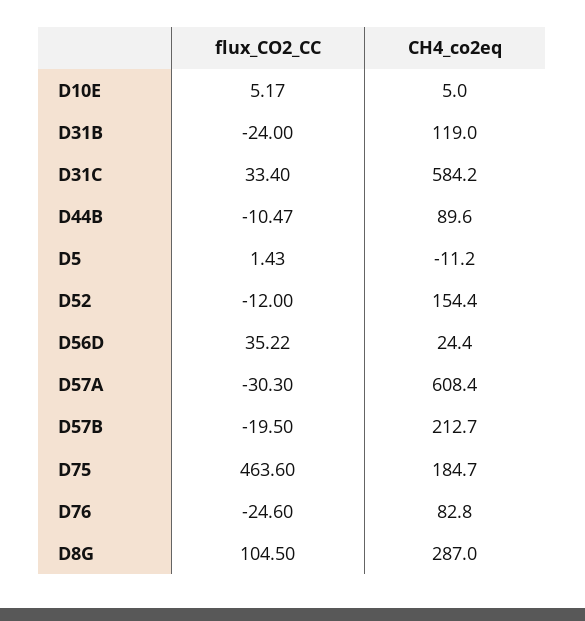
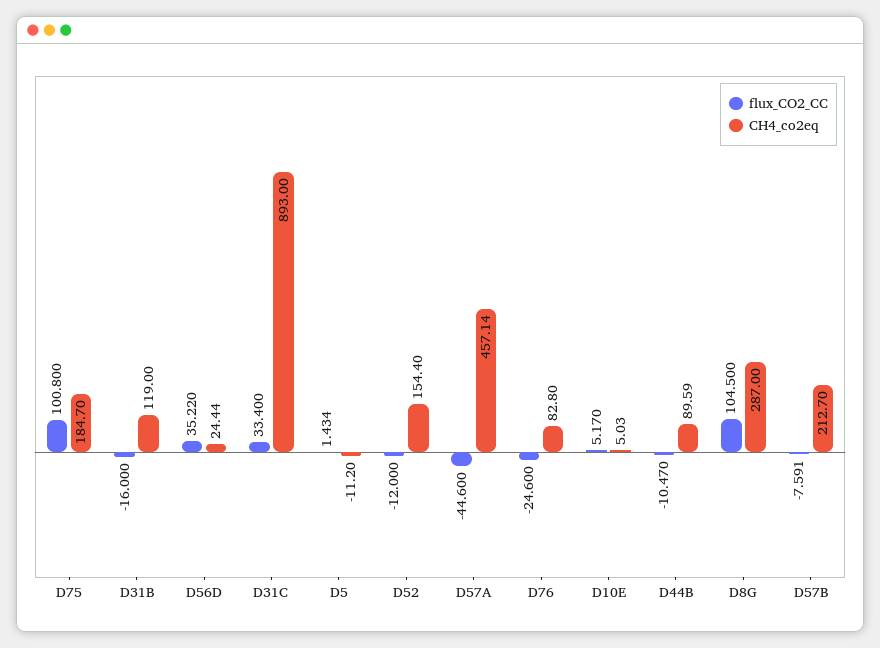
flux_CO2_CC, D31B: -24 -> -16
CH4_co2eq, D31C: 584.2 -> 893
flux_CO2_CC, D57A: -30.3 -> -44.6
CH4_co2eq, D57A: 608.4 -> 457.14
flux_CO2_CC, D57B: -19.5 -> -7.591
flux_CO2_CC, D75: 463.6 -> 100.8

